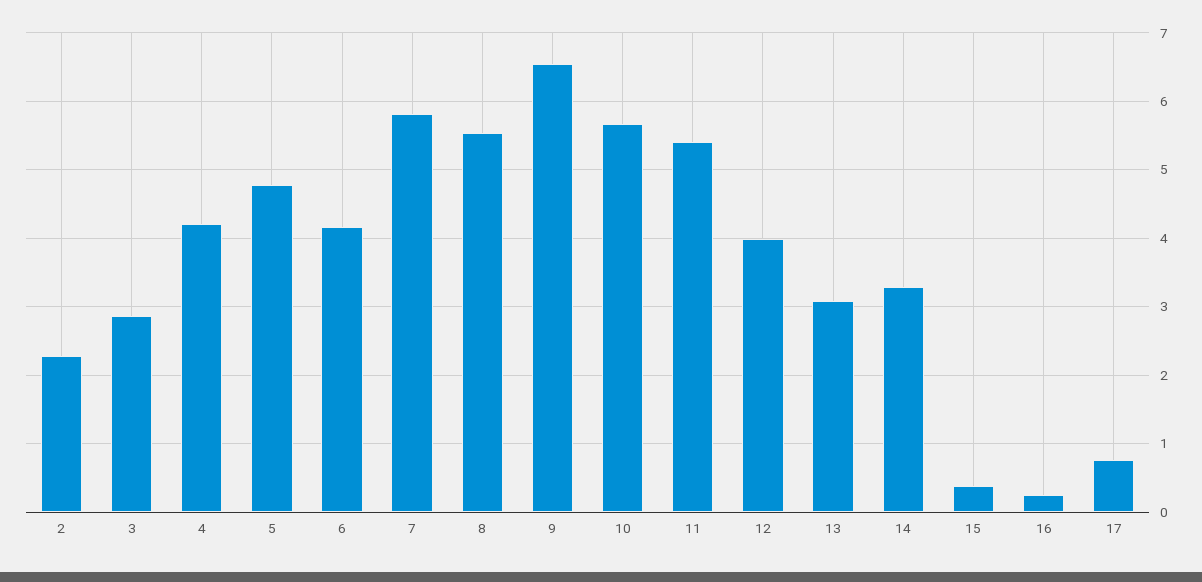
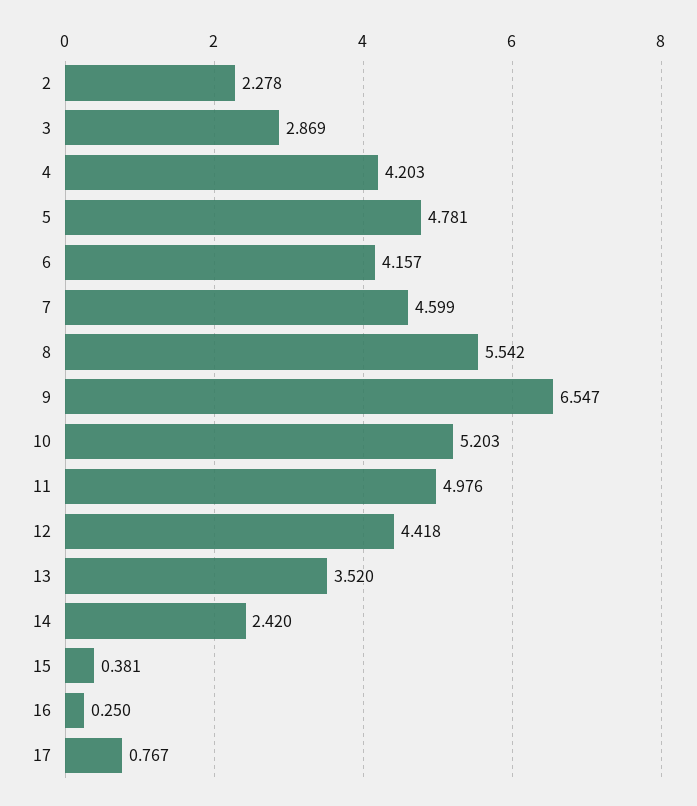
7: 5.8 -> 4.599
10: 5.7 -> 5.203
11: 5.4 -> 4.976
12: 4 -> 4.418
13: 3.1 -> 3.52
14: 3.3 -> 2.42

